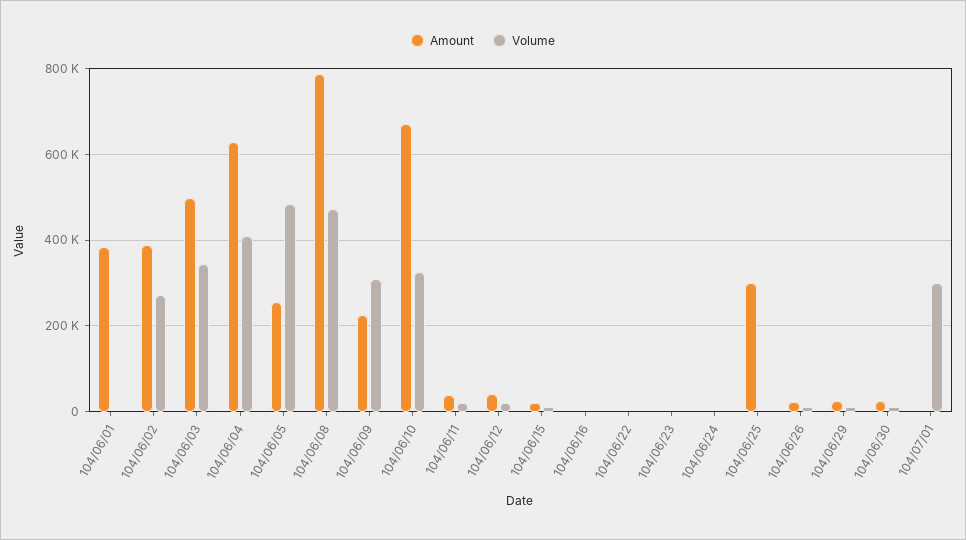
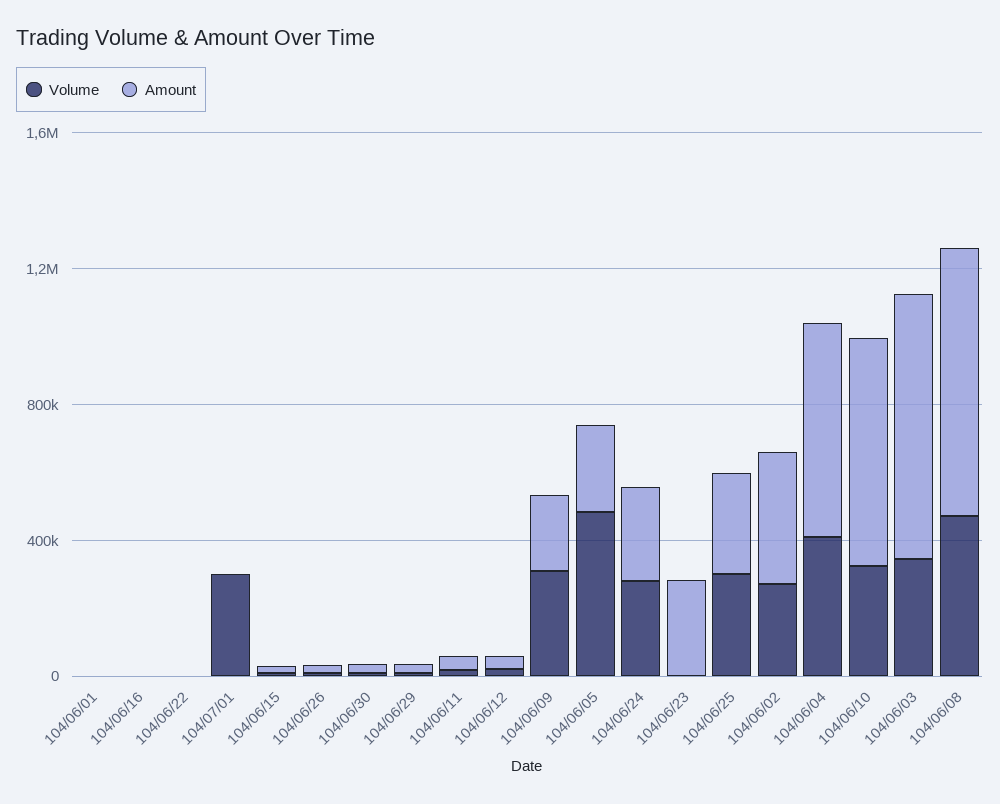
Amount, 104/06/01: 380000 -> 0
Amount, 104/06/03: 500000 -> 800000
Amount, 104/06/23: 0 -> 300000
Amount, 104/06/24: 0 -> 300000
Volume, 104/06/24: 0 -> 300000
Volume, 104/06/25: 0 -> 300000

